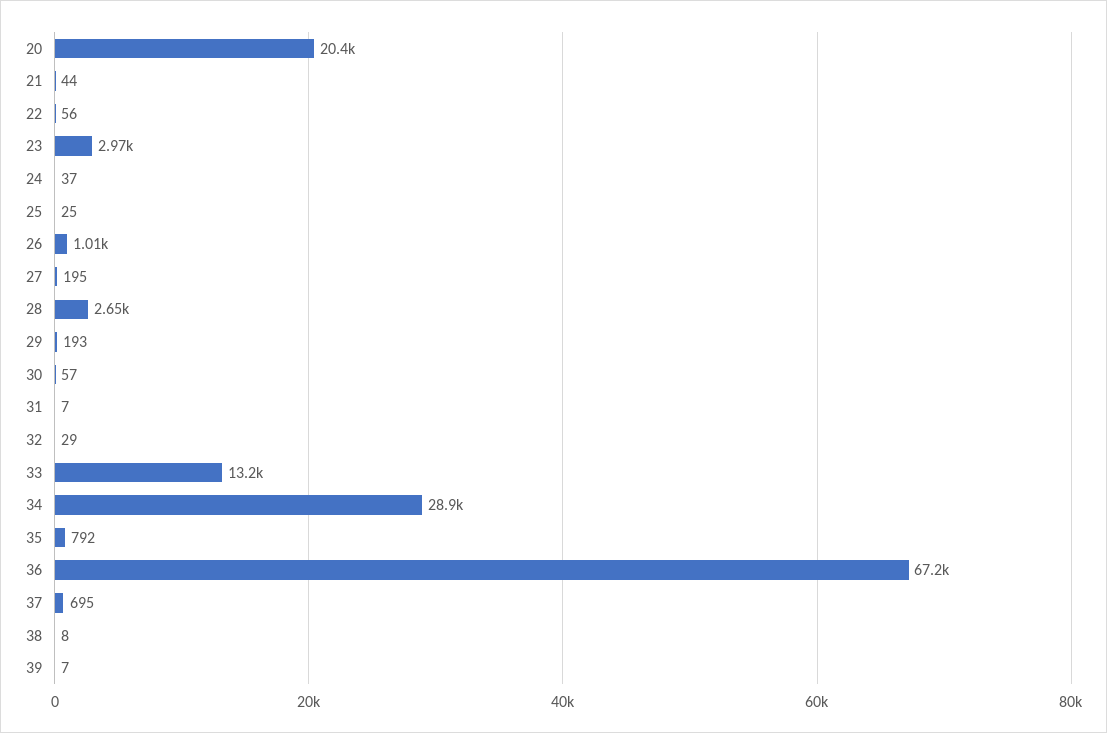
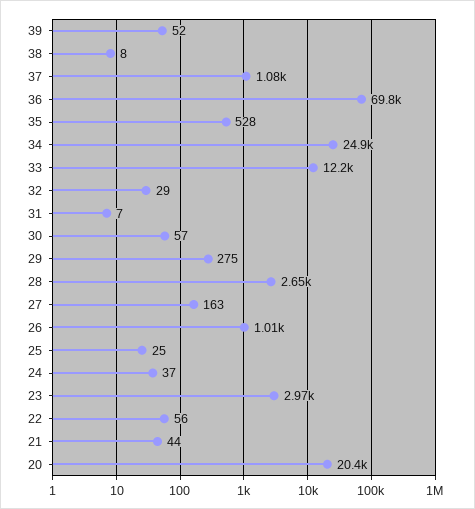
27: 195 -> 163
29: 193 -> 275
33: 13200 -> 12200
34: 28900 -> 24900
35: 792 -> 528
36: 67200 -> 69800
37: 695 -> 1080
39: 7 -> 52

